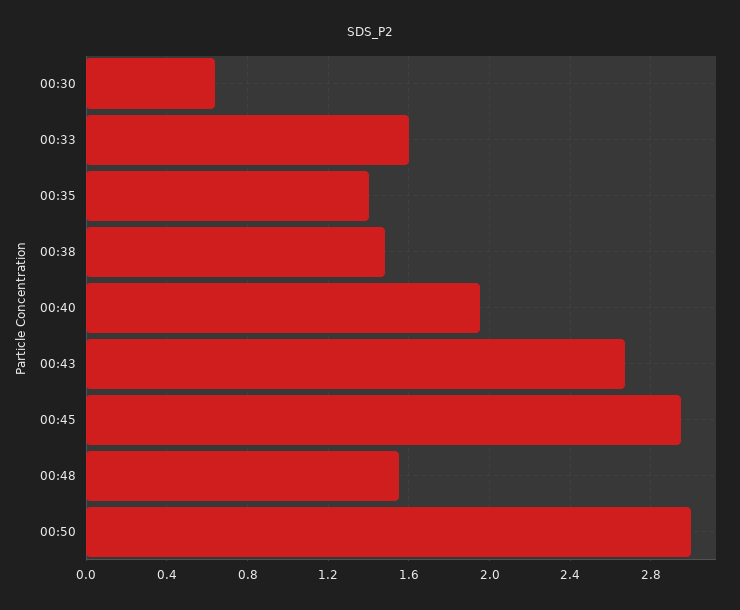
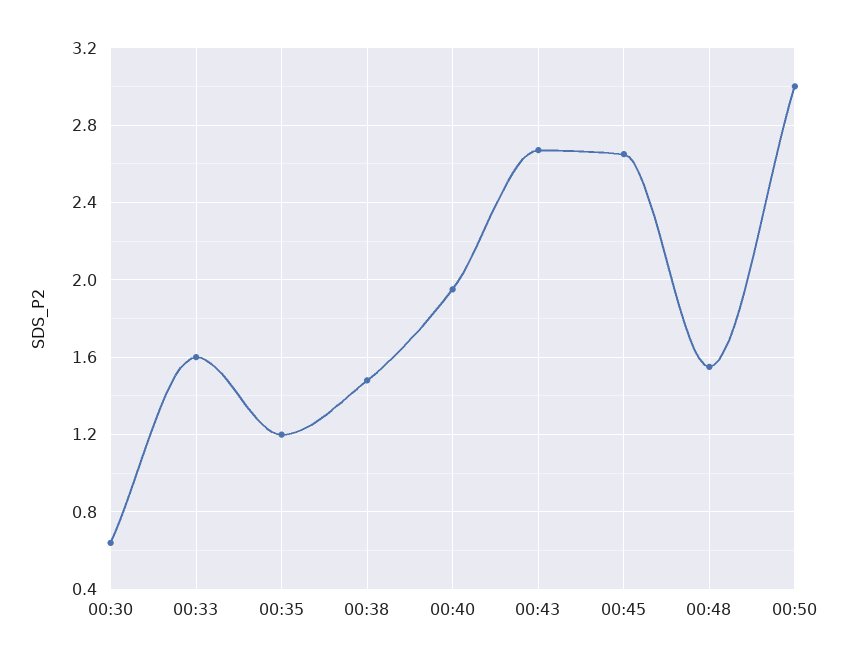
00:35: 1.4 -> 1.2
00:45: 2.95 -> 2.65

